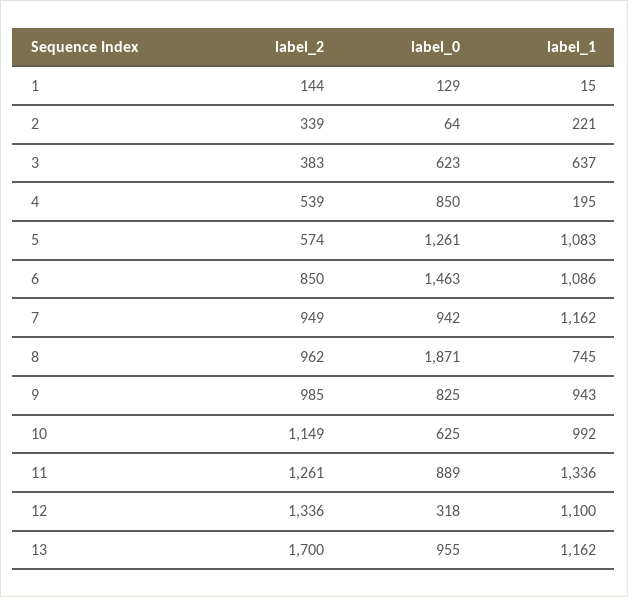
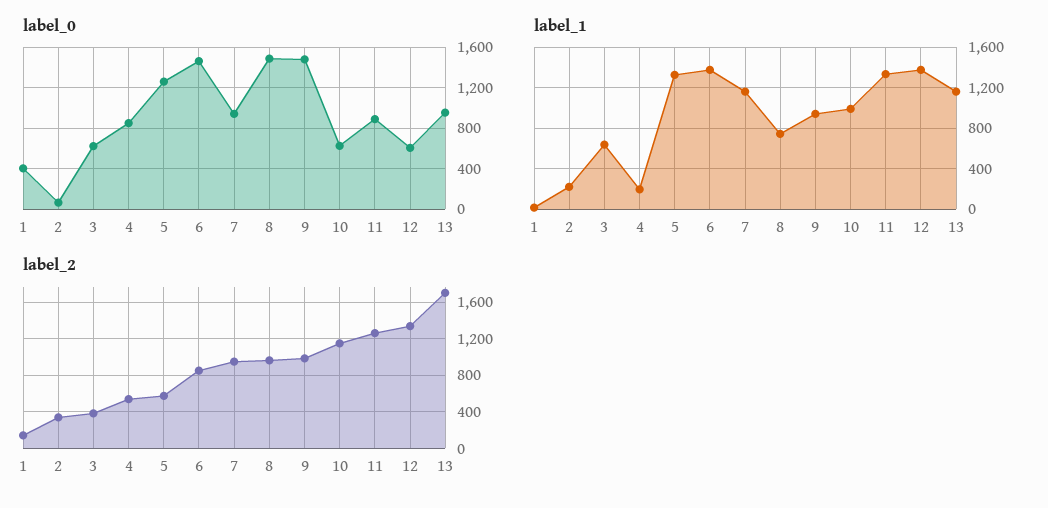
label_0, 1: 129 -> 400
label_1, 5: 1083 -> 1300
label_1, 6: 1086 -> 1400
label_0, 8: 1871 -> 1500
label_0, 9: 825 -> 1500
label_0, 12: 318 -> 600
label_1, 12: 1100 -> 1400

